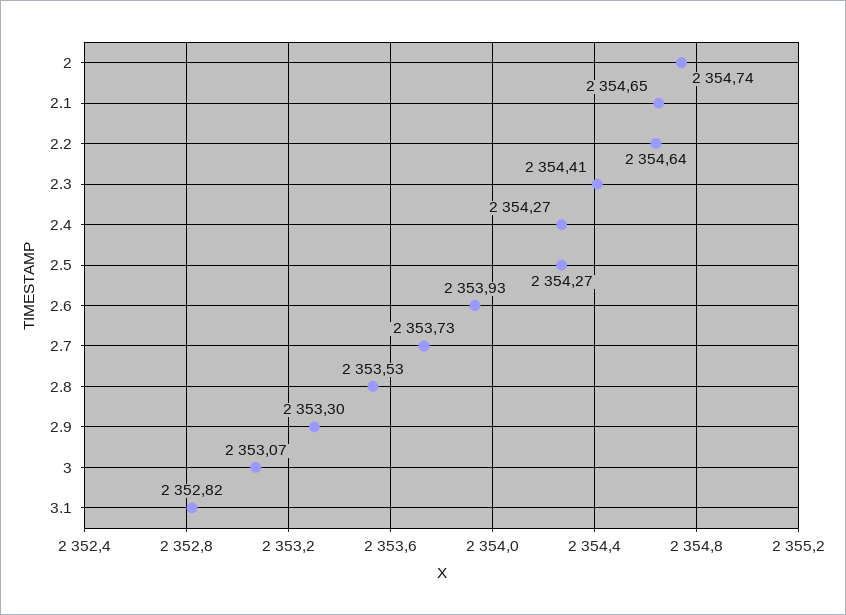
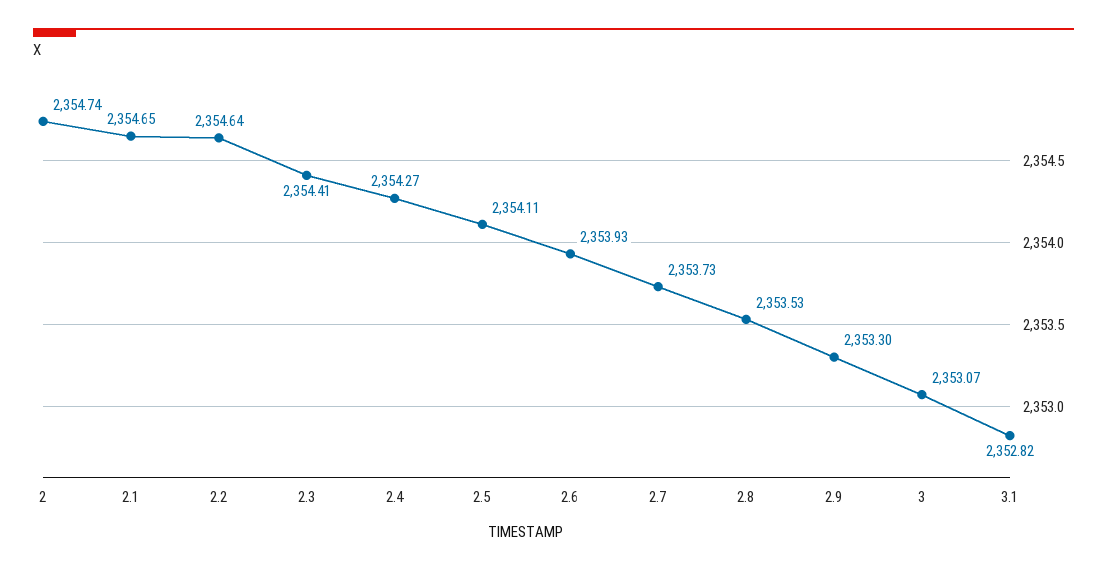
2.5: 2354.27 -> 2354.11

